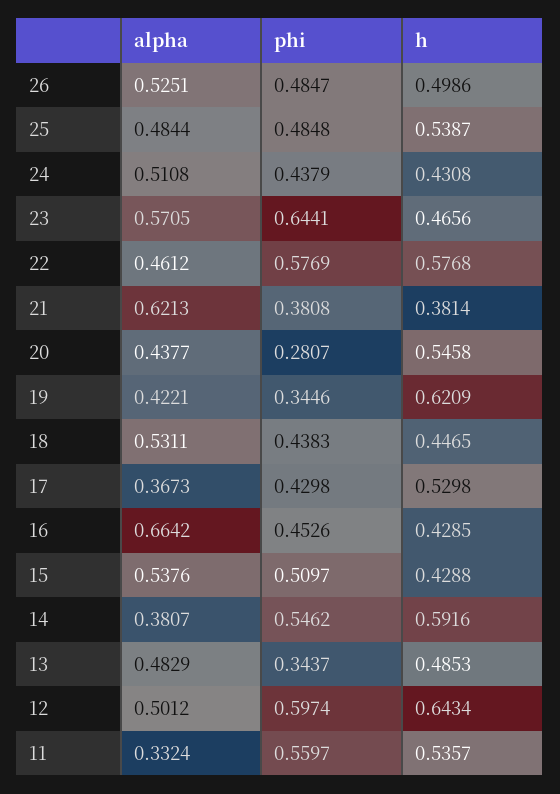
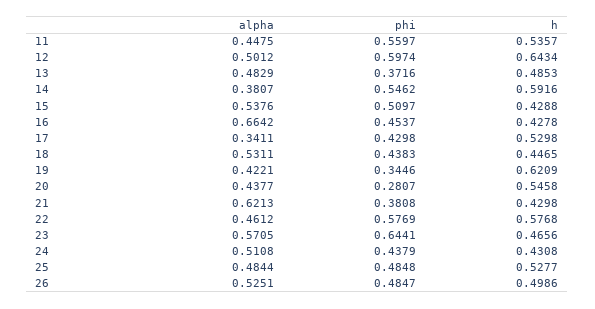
h, 25: 0.5387 -> 0.5277
h, 21: 0.3814 -> 0.4298
alpha, 17: 0.3673 -> 0.3411
phi, 16: 0.4526 -> 0.4537
h, 16: 0.4285 -> 0.4278
phi, 13: 0.3437 -> 0.3716
alpha, 11: 0.3324 -> 0.4475

